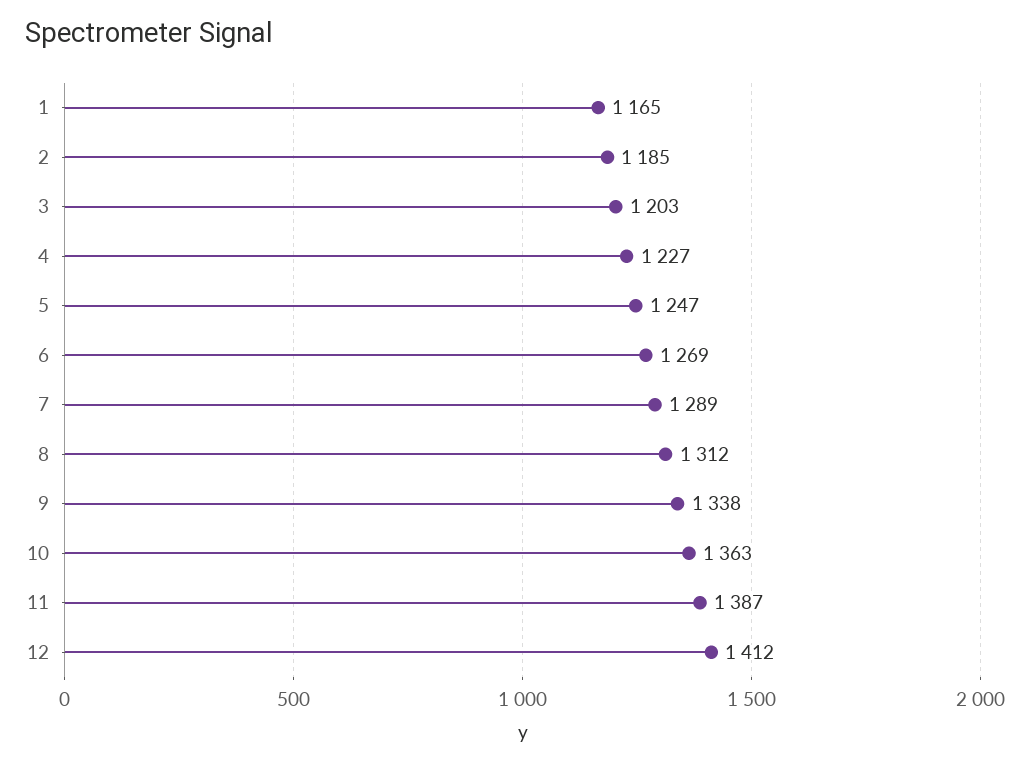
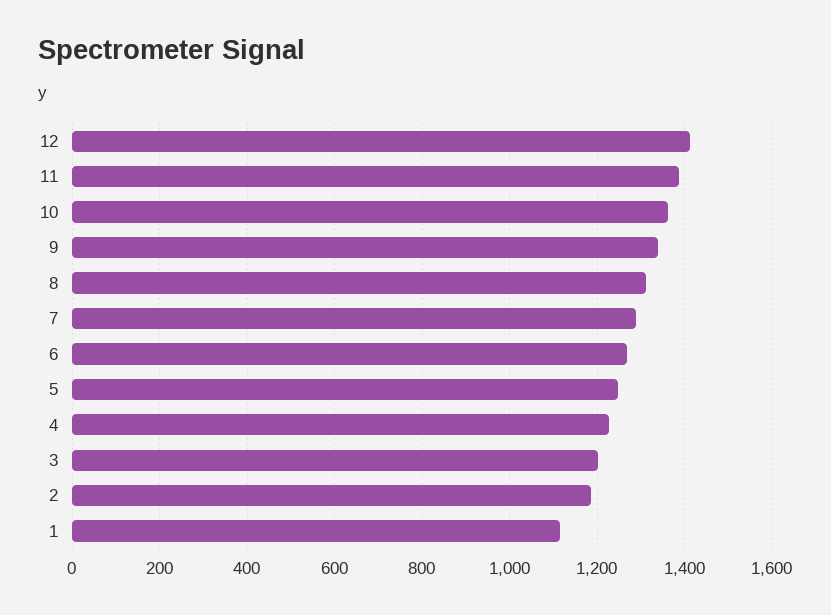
1: 1165 -> 1120

